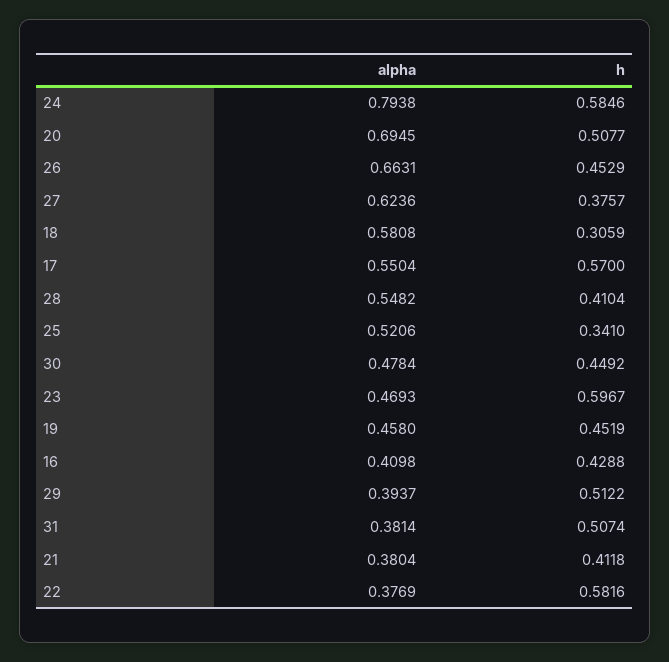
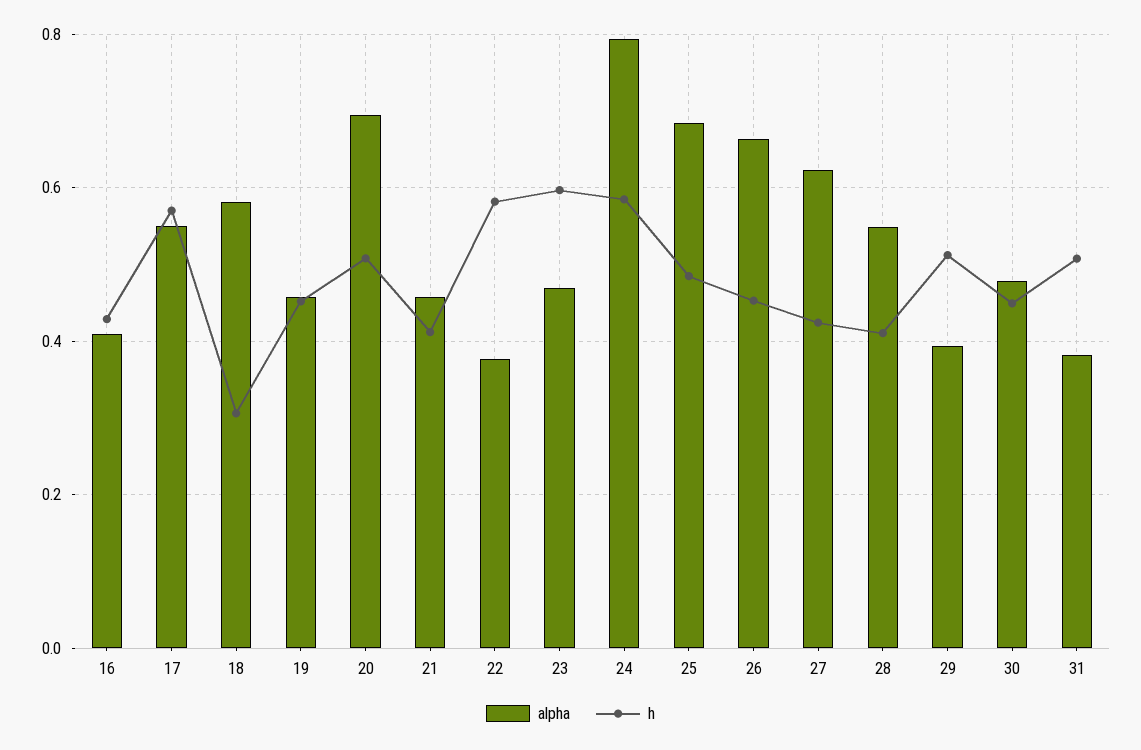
h, 27: 0.3757 -> 0.42
alpha, 25: 0.5206 -> 0.68
h, 25: 0.341 -> 0.48
alpha, 21: 0.3804 -> 0.46

